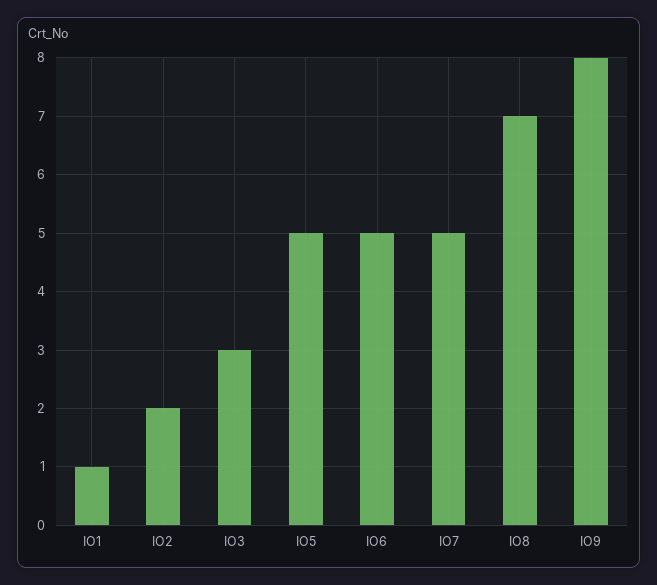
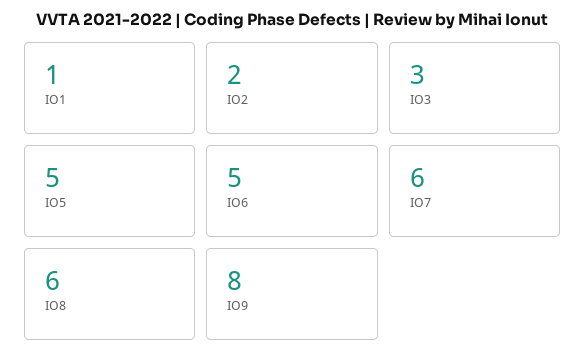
IO7: 5 -> 6
IO8: 7 -> 6

